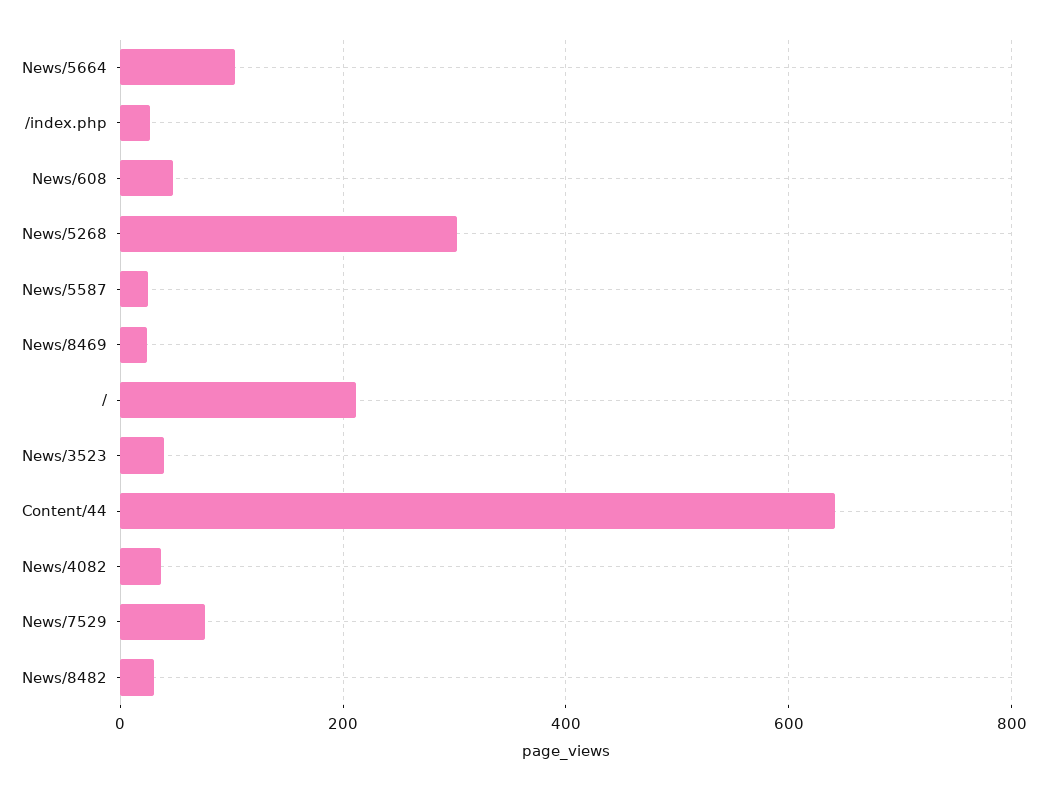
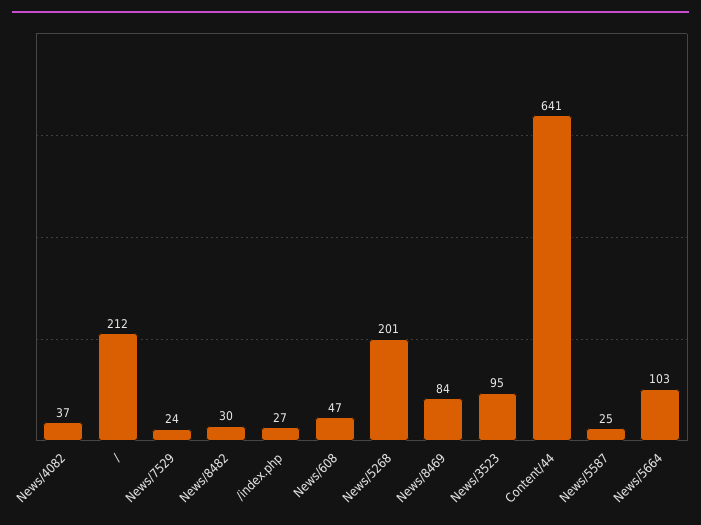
News/5268: 300 -> 201
News/8469: 20 -> 84
News/3523: 40 -> 95
News/7529: 80 -> 24

